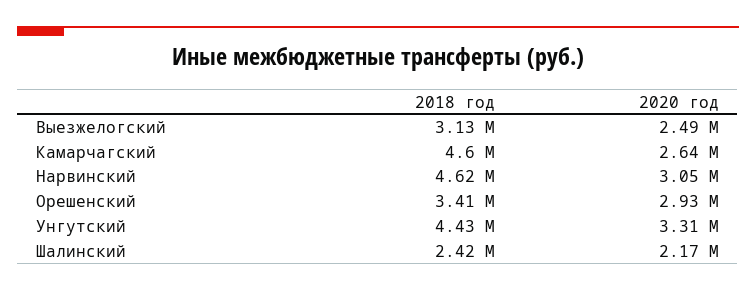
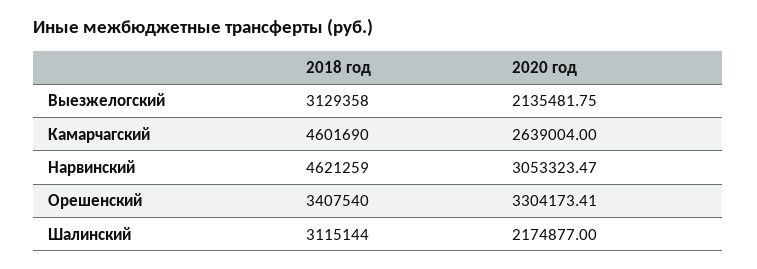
2020 год, Выезжелогский: 2490000 -> 2135481.75
2020 год, Орешенский: 2930000 -> 3304173.41
2018 год, Унгутский: 4430000 -> none
2020 год, Унгутский: 3310000 -> none
2018 год, Шалинский: 2420000 -> 3115144

